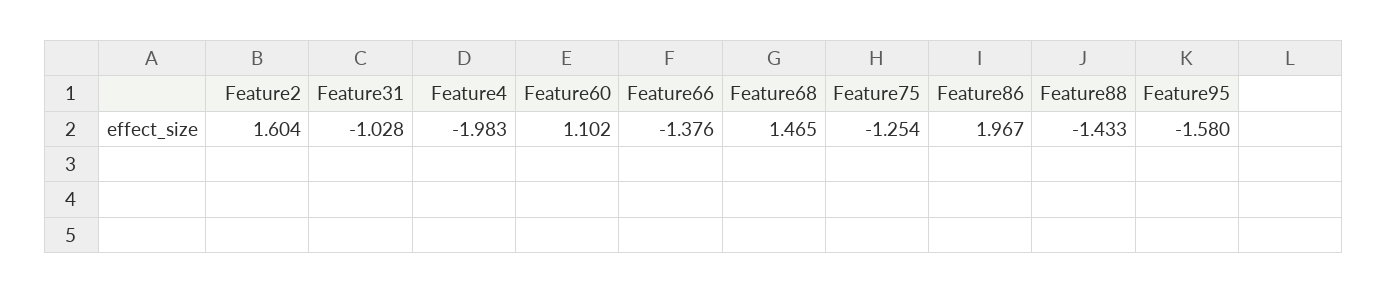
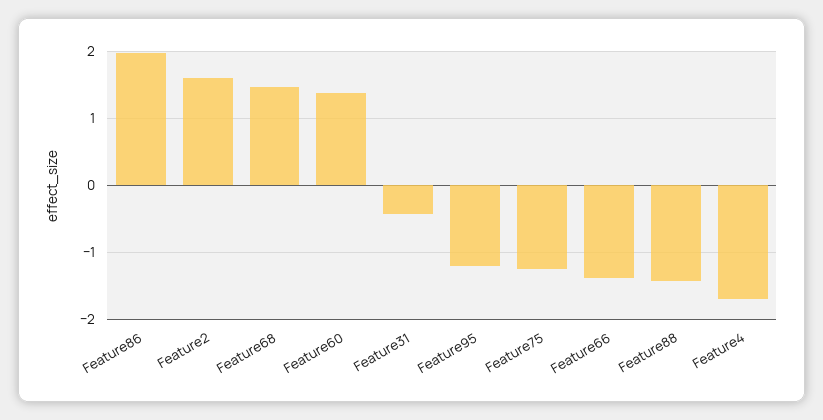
Feature31: -1.028 -> -0.4
Feature4: -1.983 -> -1.7
Feature60: 1.102 -> 1.4
Feature95: -1.58 -> -1.2

